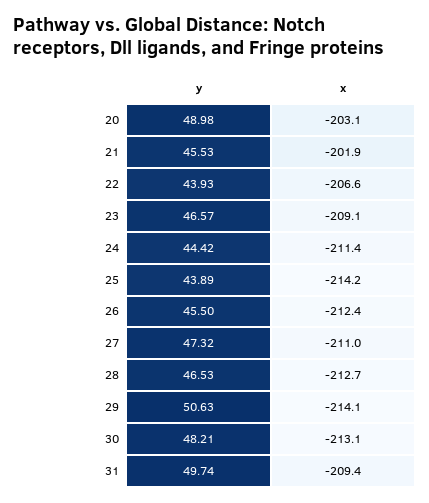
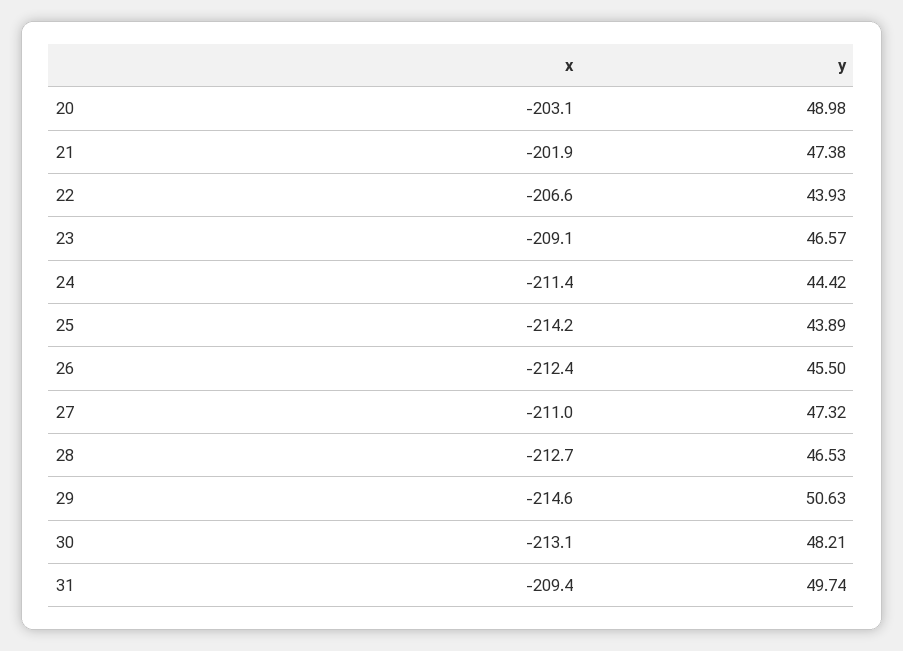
y, 21: 45.53 -> 47.38
x, 29: -214.1 -> -214.6

